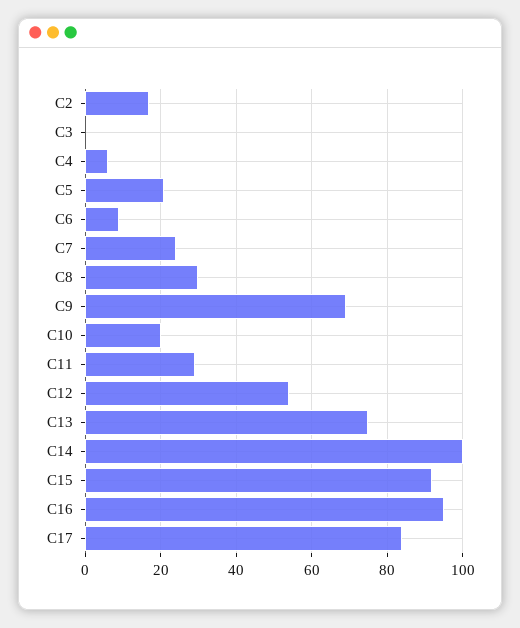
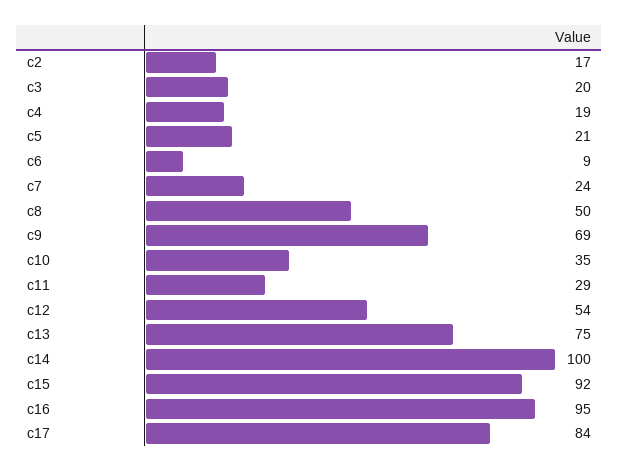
C3: 0 -> 20
C4: 5 -> 19
C8: 30 -> 50
C10: 20 -> 35

